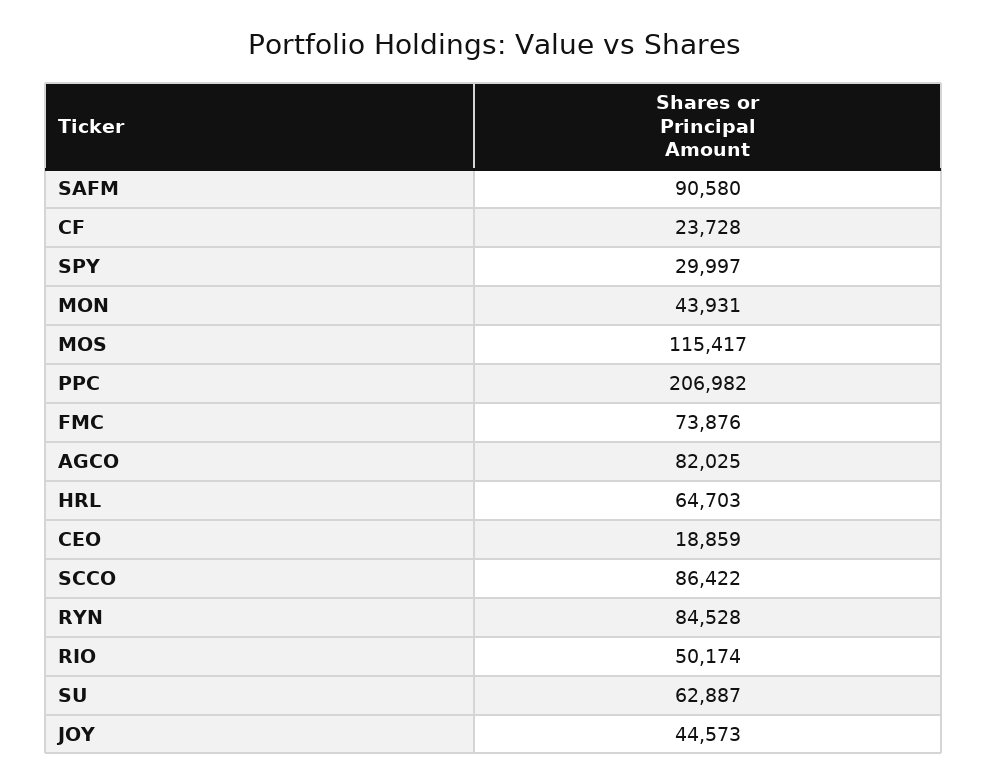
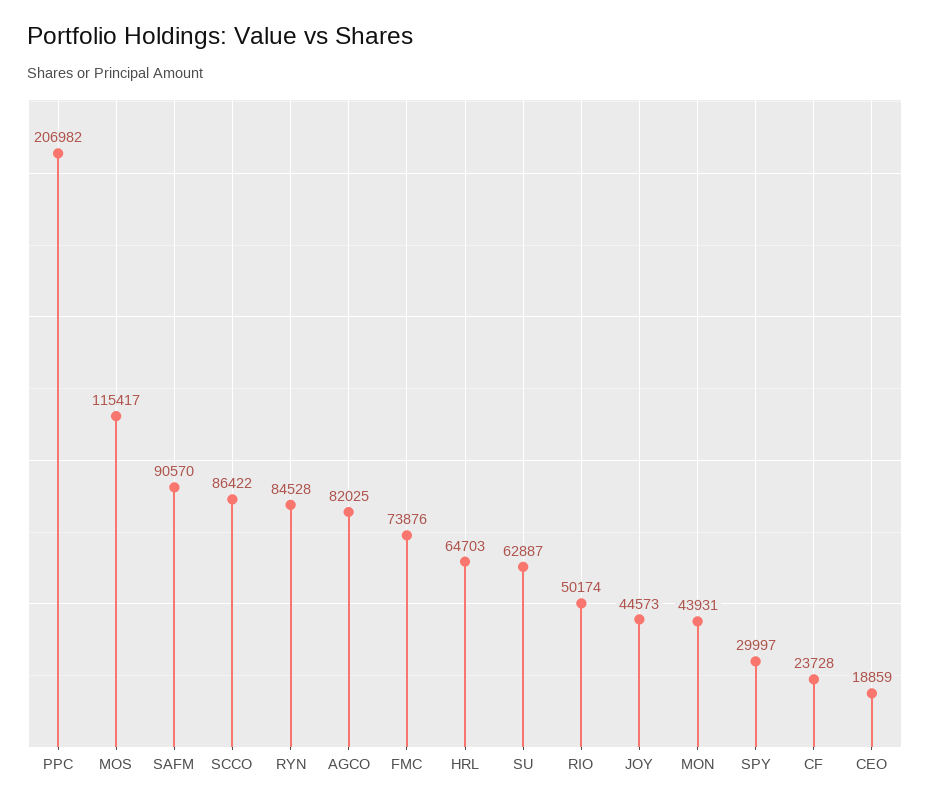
SAFM: 90580 -> 90570

